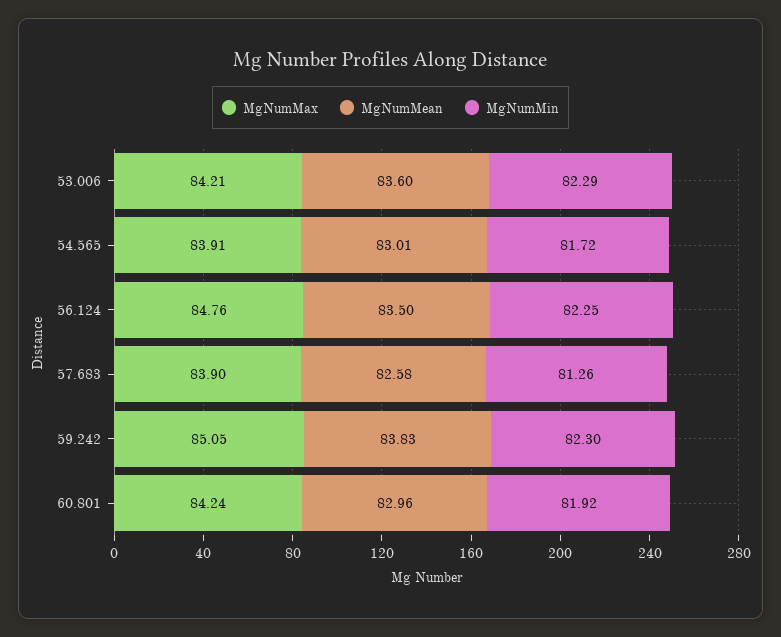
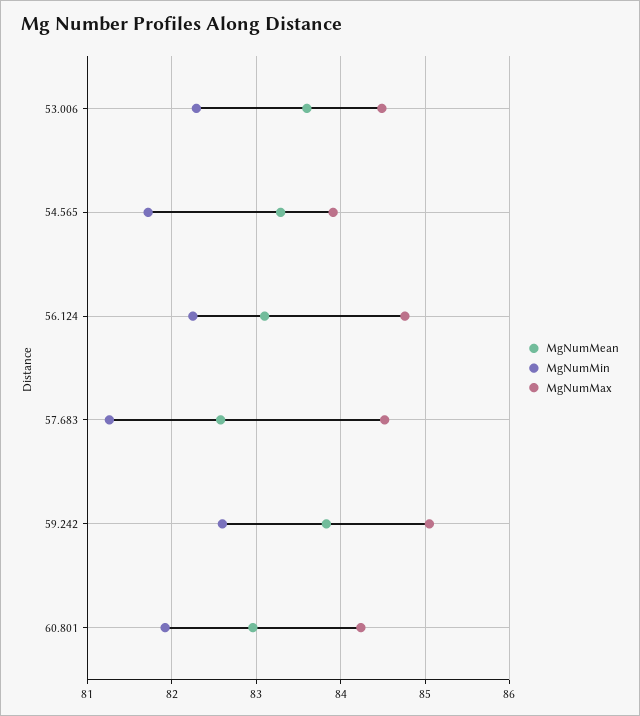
MgNumMax, 53.006: 84.21 -> 84.5
MgNumMean, 54.565: 83.01 -> 83.3
MgNumMean, 56.124: 83.5 -> 83.1
MgNumMax, 57.683: 83.9 -> 84.5
MgNumMin, 59.242: 82.3 -> 82.6

